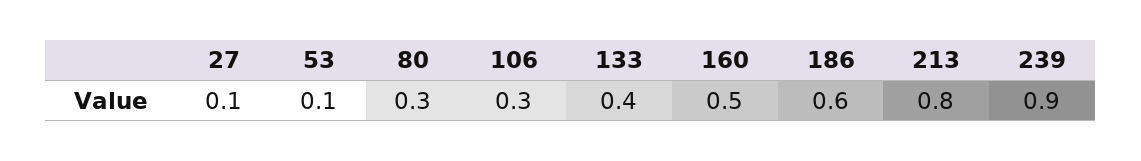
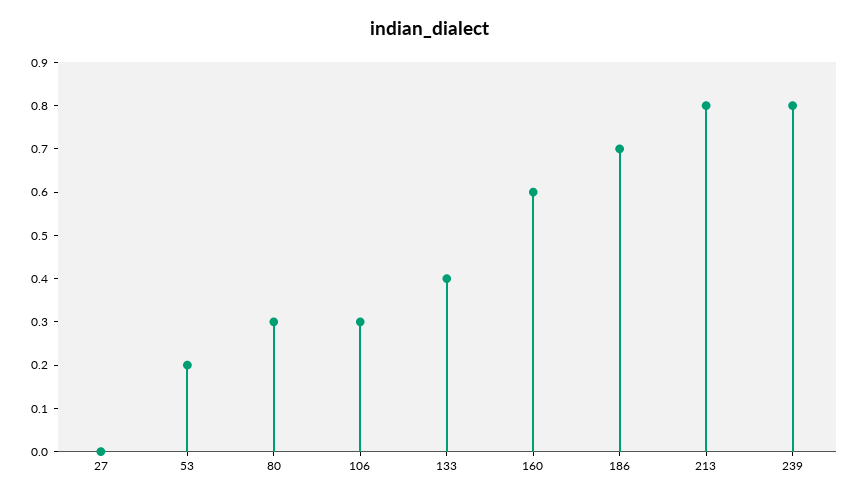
27: 0.1 -> 0
53: 0.1 -> 0.2
160: 0.5 -> 0.6
186: 0.6 -> 0.7
239: 0.9 -> 0.8

